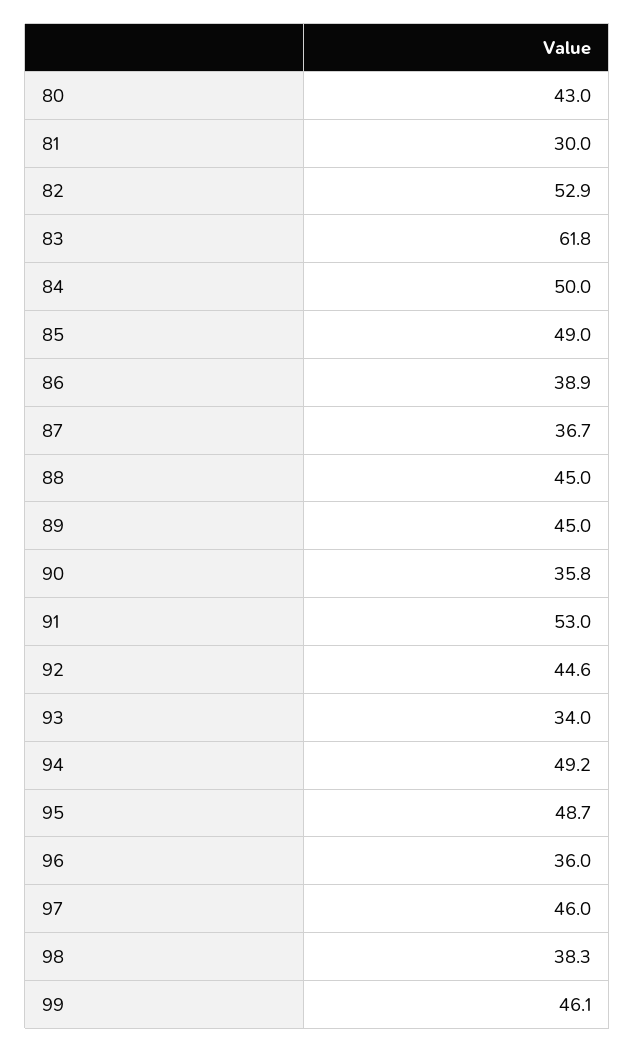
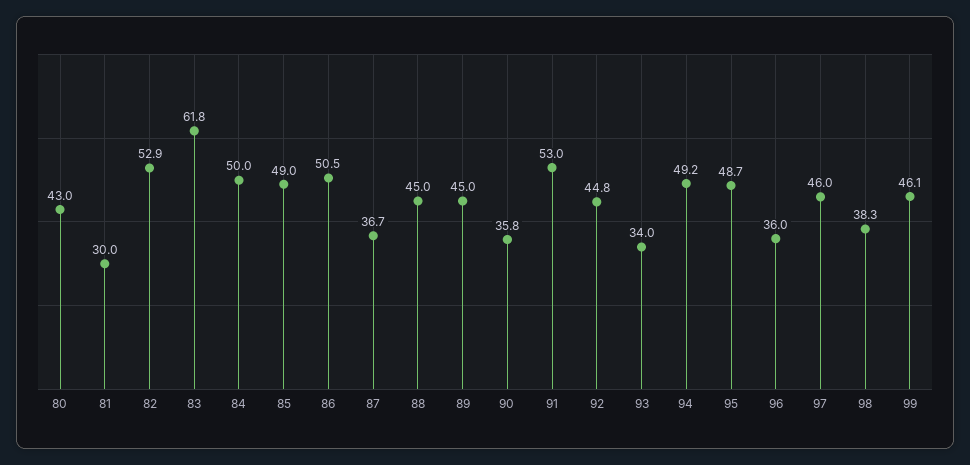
86: 38.9 -> 50.5
92: 44.6 -> 44.8

